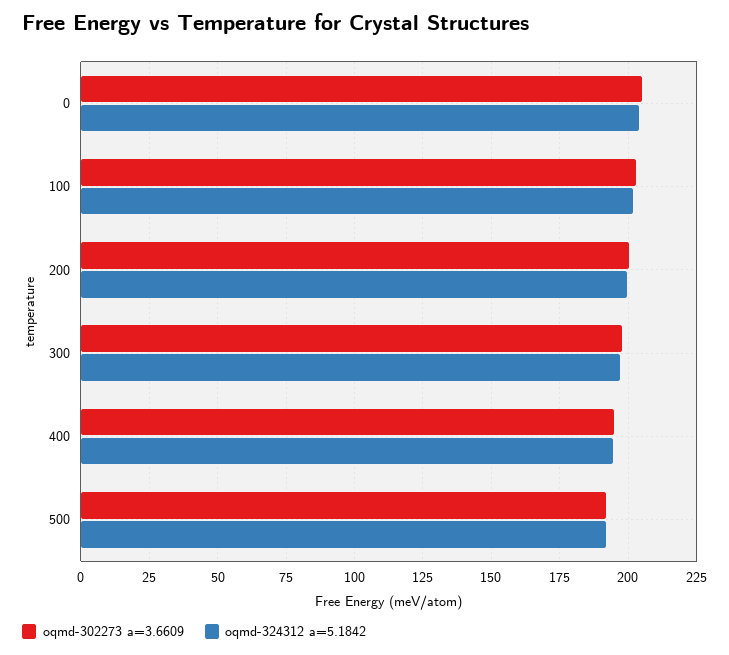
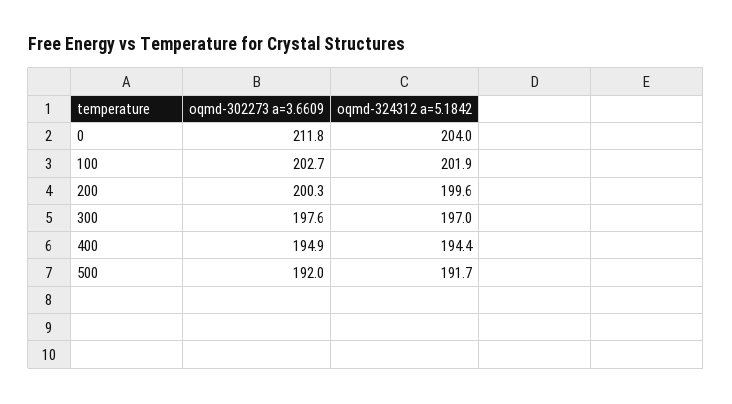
oqmd-302273 a=3.6609, 0: 205 -> 211.8

